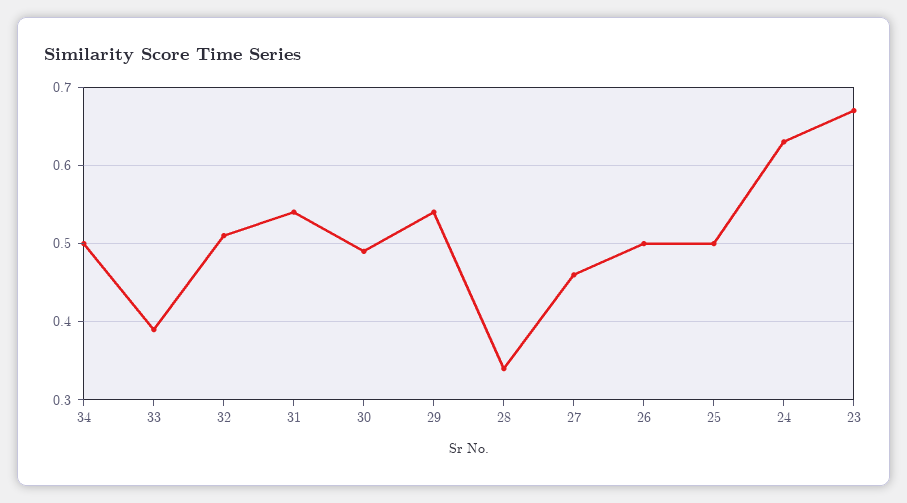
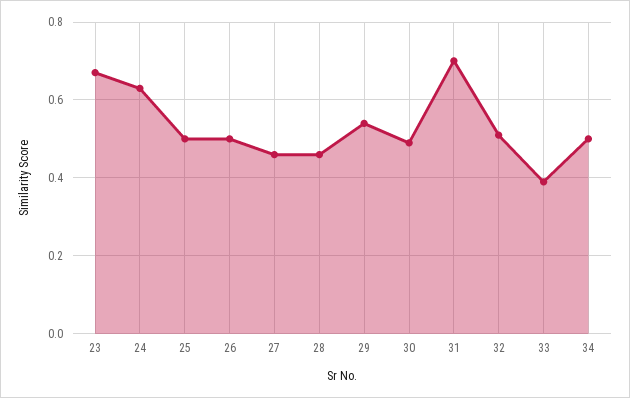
31: 0.54 -> 0.7
28: 0.34 -> 0.45

